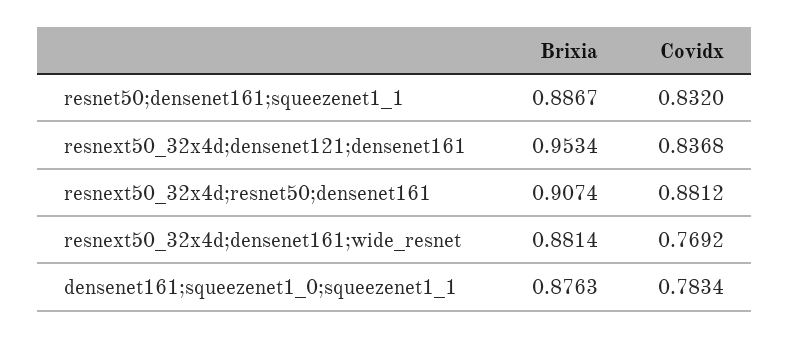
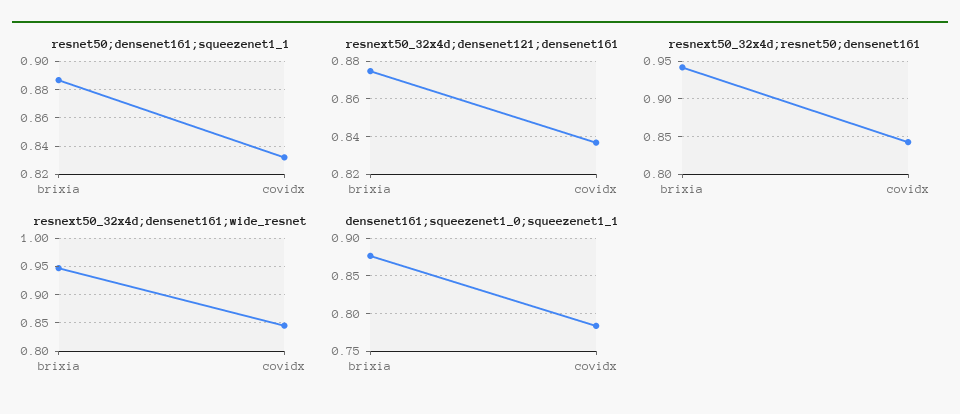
resnext50_32x4d;densenet121;densenet161, Brixia: 0.9534 -> 0.875
resnext50_32x4d;resnet50;densenet161, Brixia: 0.9074 -> 0.94
resnext50_32x4d;resnet50;densenet161, Covidx: 0.8812 -> 0.84
resnext50_32x4d;densenet161;wide_resnet, Brixia: 0.8814 -> 0.95
resnext50_32x4d;densenet161;wide_resnet, Covidx: 0.7692 -> 0.85

